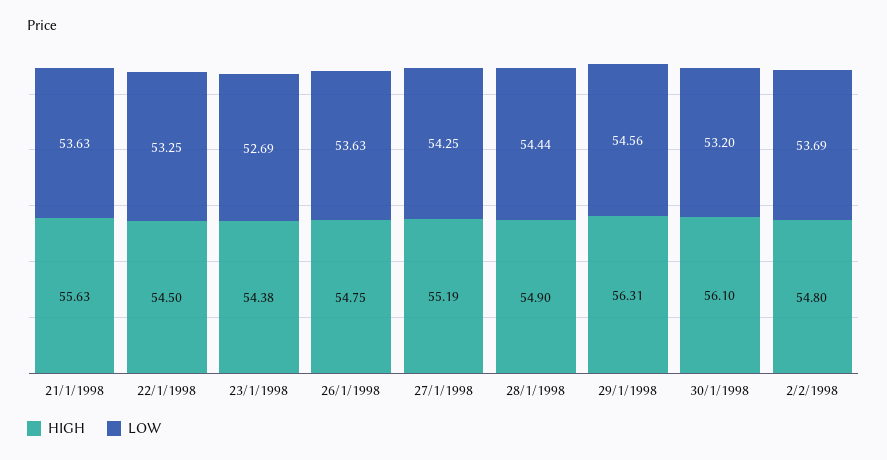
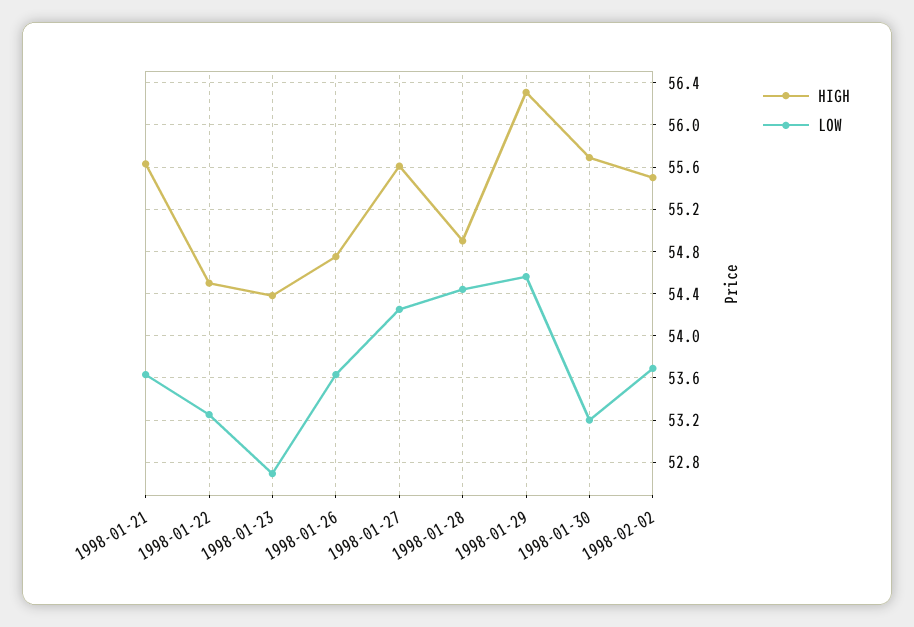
HIGH, 27/1/1998: 55.19 -> 55.6
HIGH, 30/1/1998: 56.1 -> 55.7
HIGH, 2/2/1998: 54.8 -> 55.5

